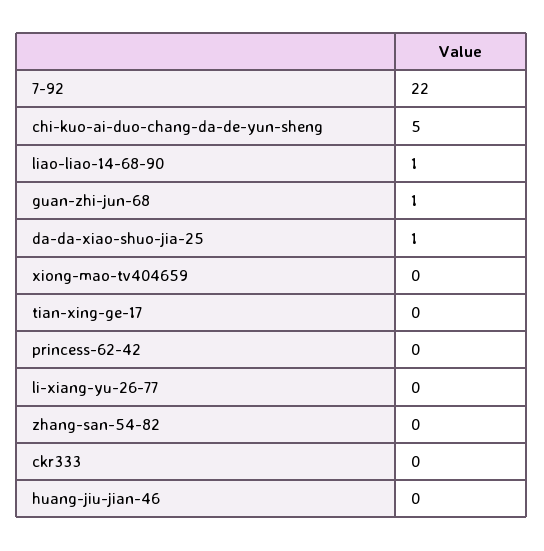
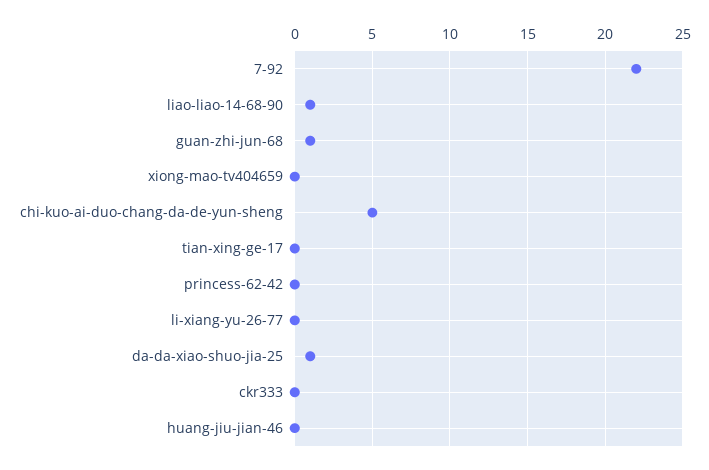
zhang-san-54-82: 0 -> none

